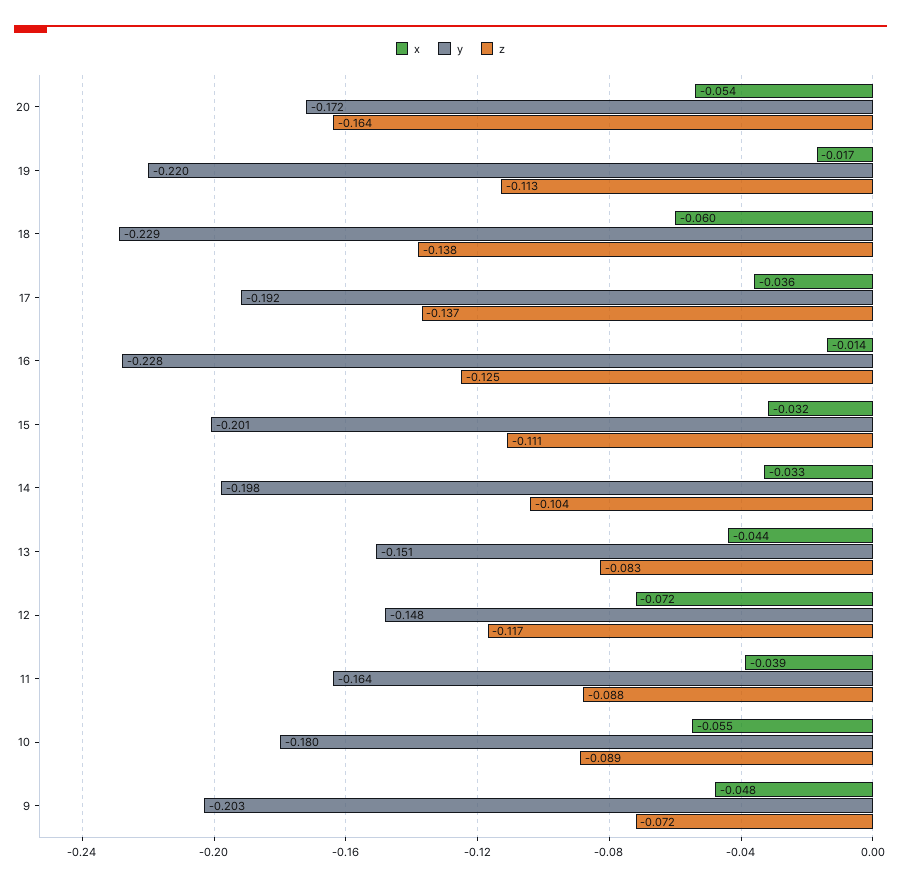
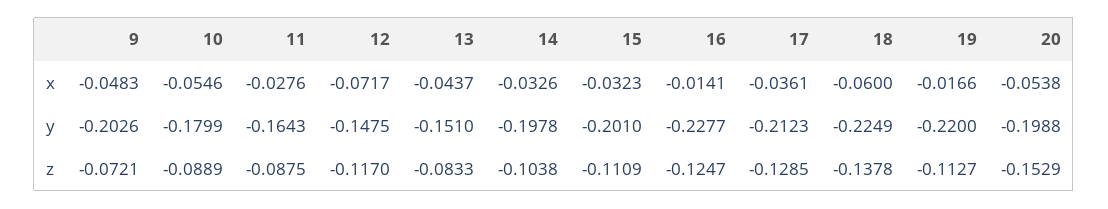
y, 20: -0.172 -> -0.1988
z, 20: -0.164 -> -0.1529
y, 18: -0.229 -> -0.2249
y, 17: -0.192 -> -0.2123
z, 17: -0.137 -> -0.1285
x, 11: -0.039 -> -0.0276

